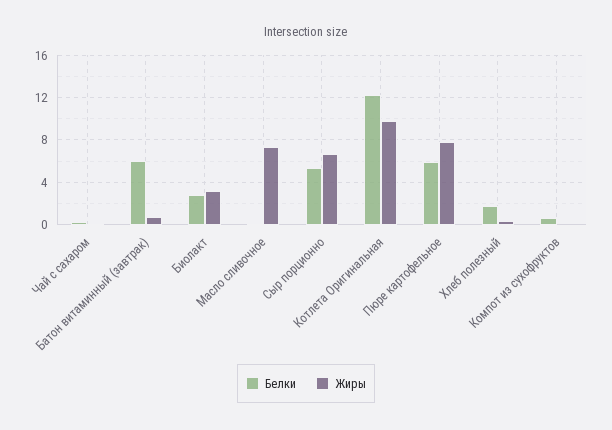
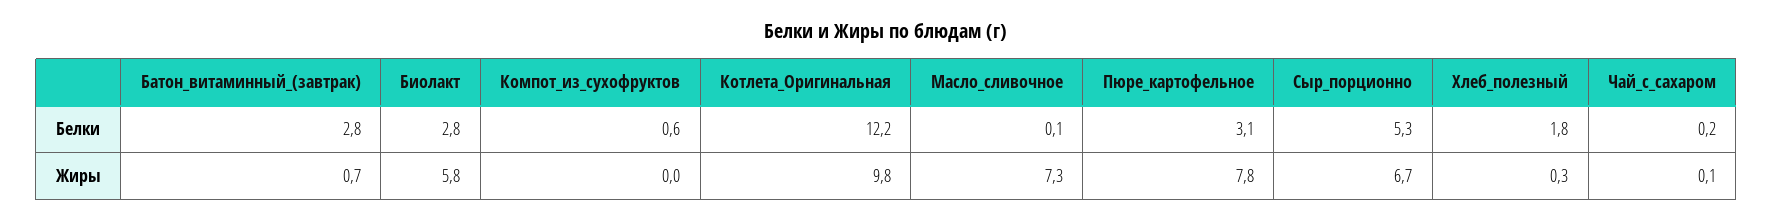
Белки, Батон витаминный (завтрак): 6 -> 2.8
Жиры, Биолакт: 3 -> 5.8
Белки, Пюре картофельное: 6 -> 3.1

